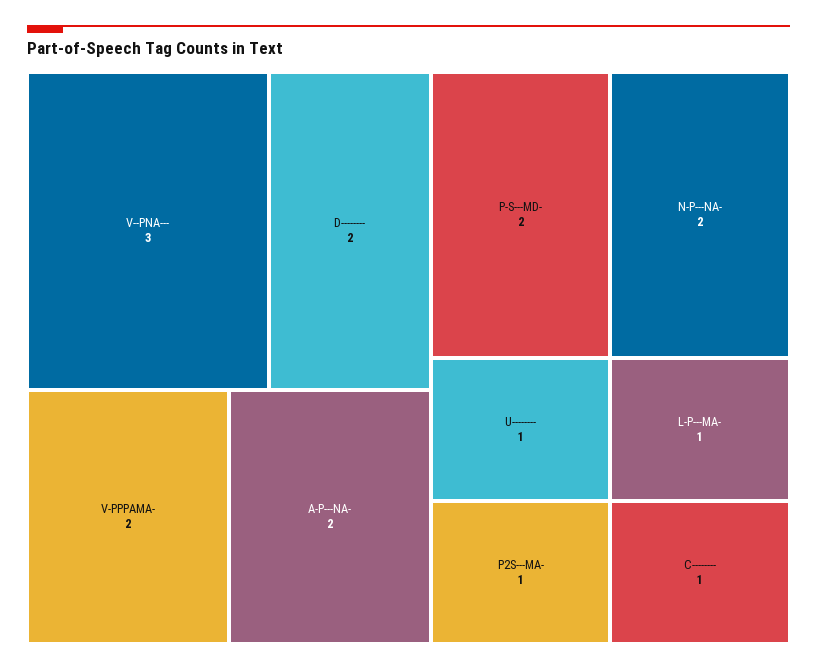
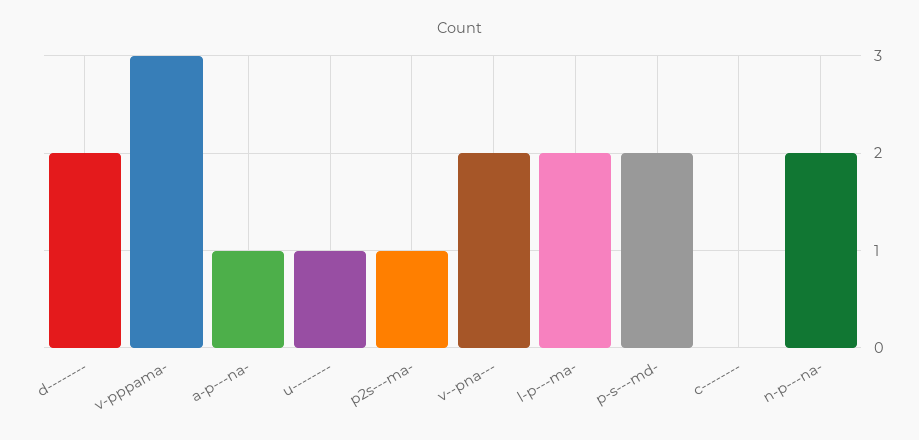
V--PNA---: 3 -> 2
V-PPPAMA-: 2 -> 3
A-P---NA-: 2 -> 1
L-P---MA-: 1 -> 2
C--------: 1 -> 0

